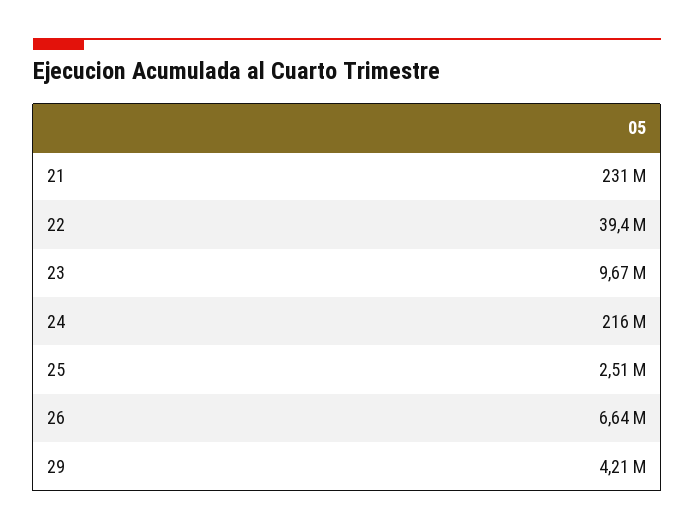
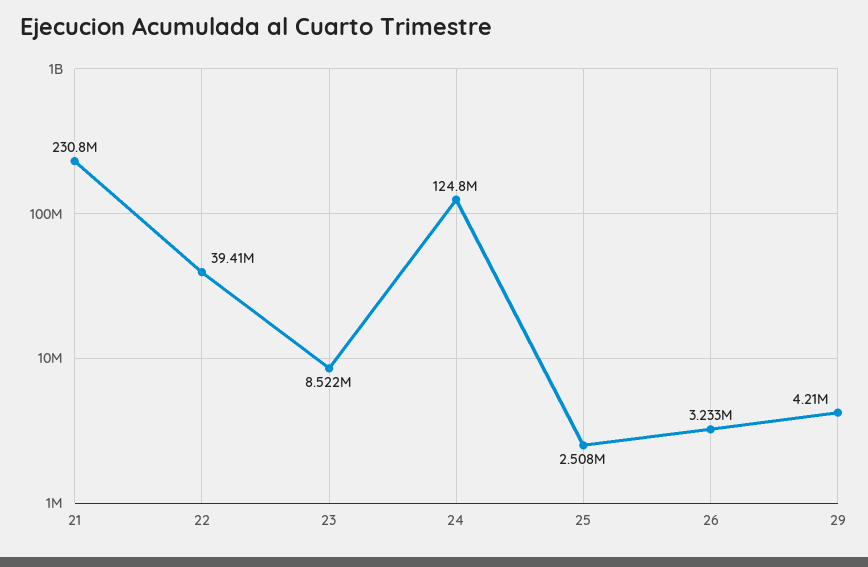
23: 9670000 -> 8522000
24: 216000000 -> 124800000
26: 6640000 -> 3233000

